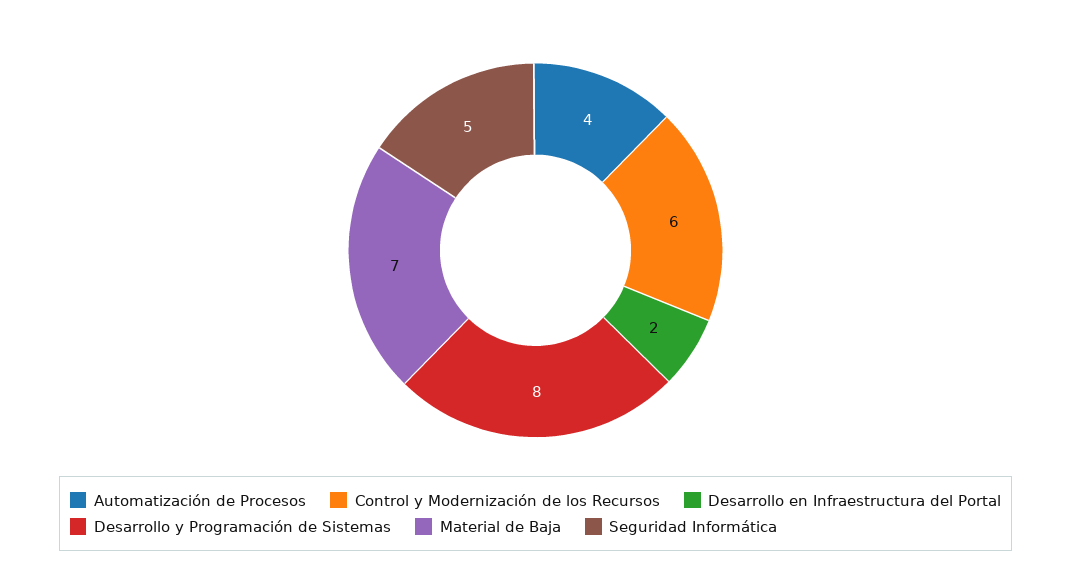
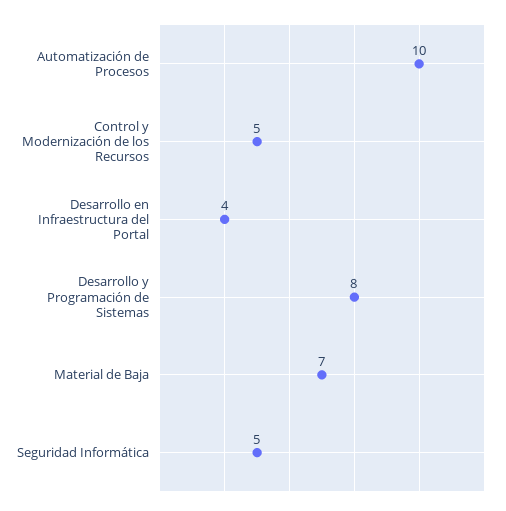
Automatización de Procesos: 4 -> 10
Control y Modernización de los Recursos: 6 -> 5
Desarrollo en Infraestructura del Portal: 2 -> 4

